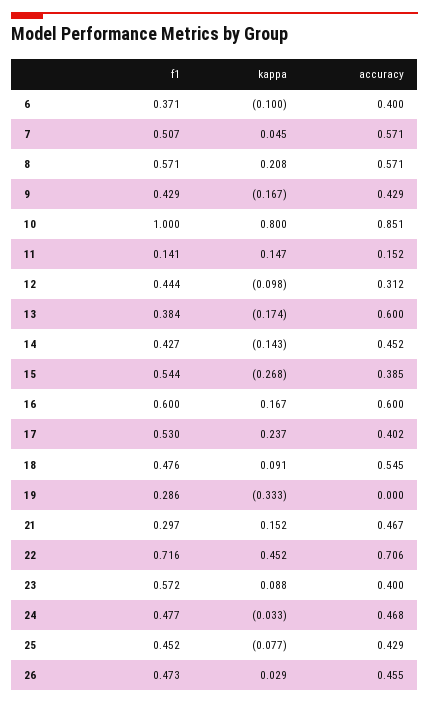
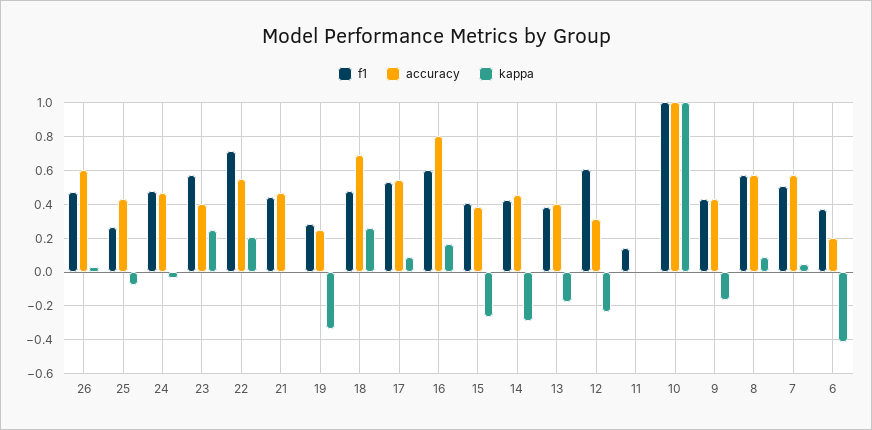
kappa, 6: -0.1 -> -0.4
accuracy, 6: 0.4 -> 0.2
kappa, 8: 0.208 -> 0.1
kappa, 10: 0.8 -> 1
accuracy, 10: 0.851 -> 1
kappa, 11: 0.147 -> 0
accuracy, 11: 0.152 -> 0
f1, 12: 0.444 -> 0.6
kappa, 12: -0.098 -> -0.25
accuracy, 13: 0.6 -> 0.4
kappa, 14: -0.143 -> -0.3
f1, 15: 0.544 -> 0.4
accuracy, 16: 0.6 -> 0.8
kappa, 17: 0.237 -> 0.1
accuracy, 17: 0.402 -> 0.55
kappa, 18: 0.091 -> 0.25
accuracy, 18: 0.545 -> 0.7
accuracy, 19: 0 -> 0.25
f1, 21: 0.297 -> 0.45
kappa, 21: 0.152 -> 0
kappa, 22: 0.452 -> 0.2
accuracy, 22: 0.706 -> 0.55
kappa, 23: 0.088 -> 0.25
f1, 25: 0.452 -> 0.25
accuracy, 26: 0.455 -> 0.6

